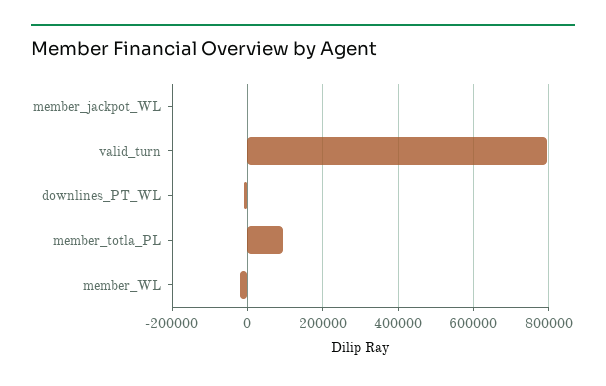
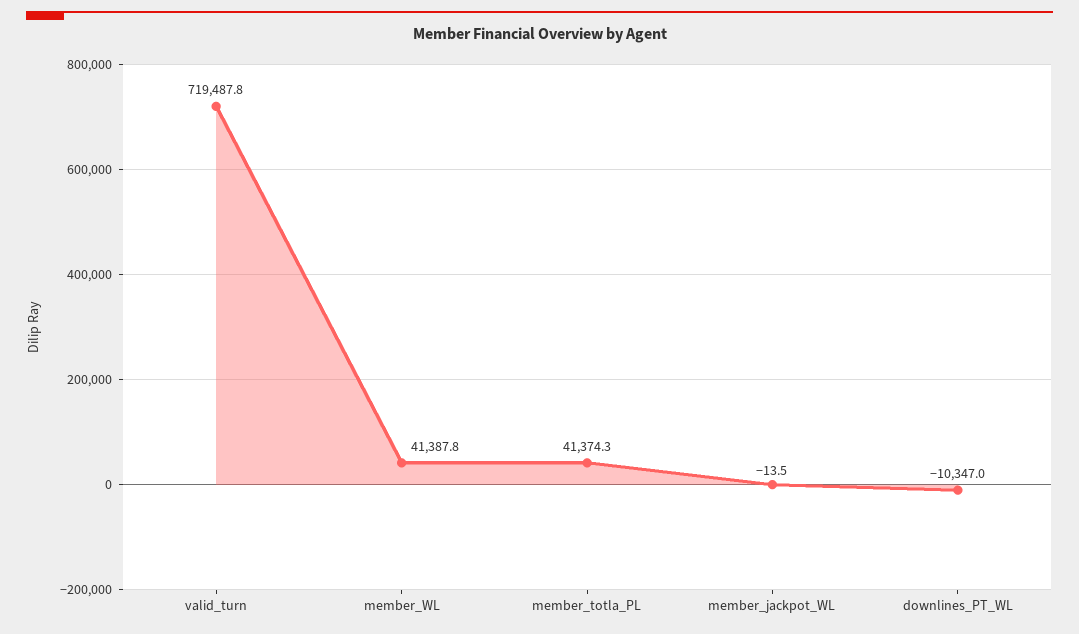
valid_turn: 800000 -> 719487.8
member_totla_PL: 100000 -> 41374.3
member_WL: -20000 -> 41387.8

